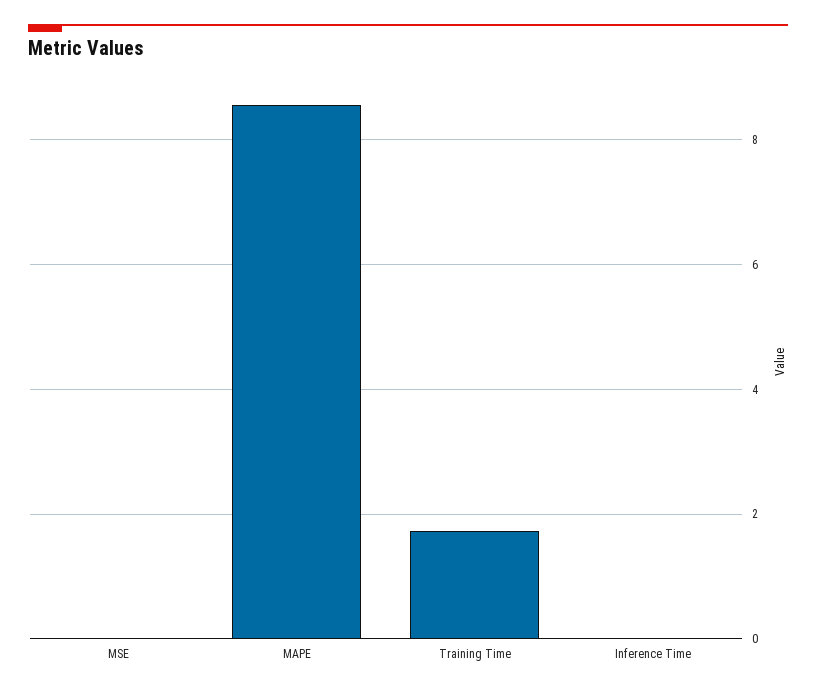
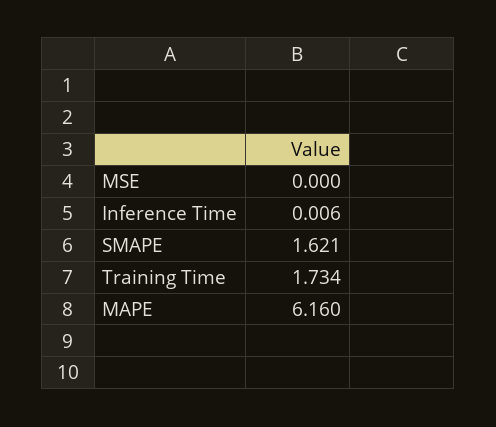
MAPE: 8.6 -> 6.16
SMAPE: none -> 1.621

